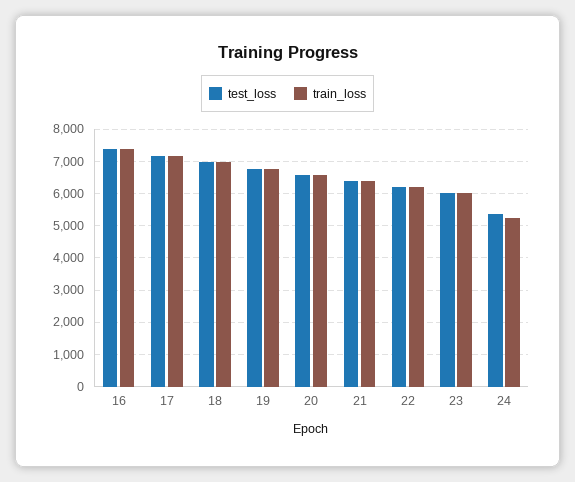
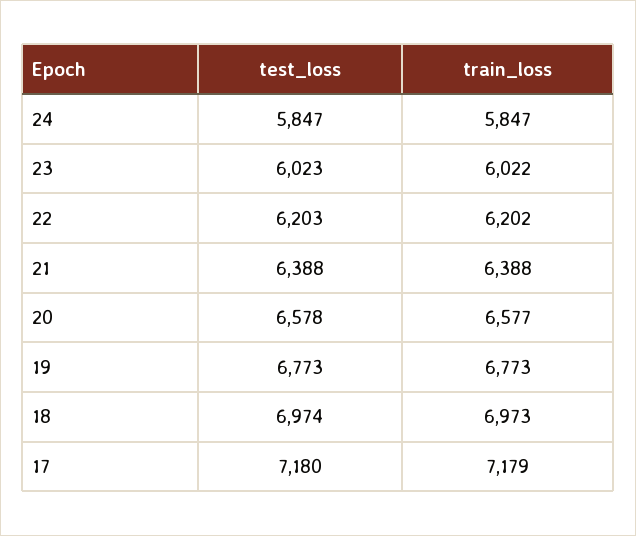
test_loss, 16: 7400 -> none
train_loss, 16: 7400 -> none
test_loss, 24: 5400 -> 5847
train_loss, 24: 5200 -> 5847

